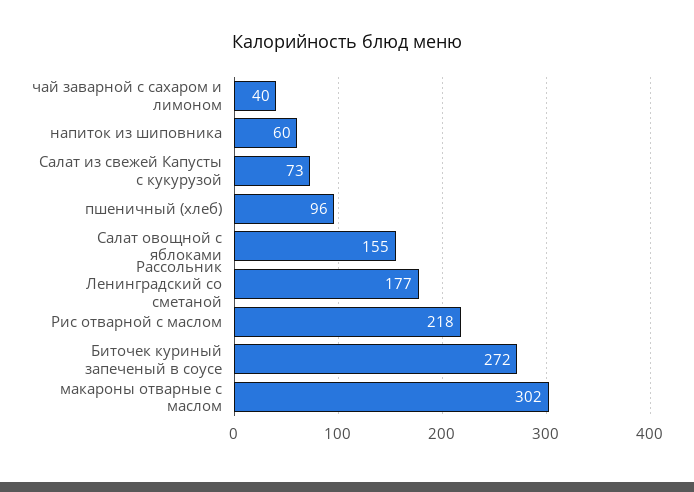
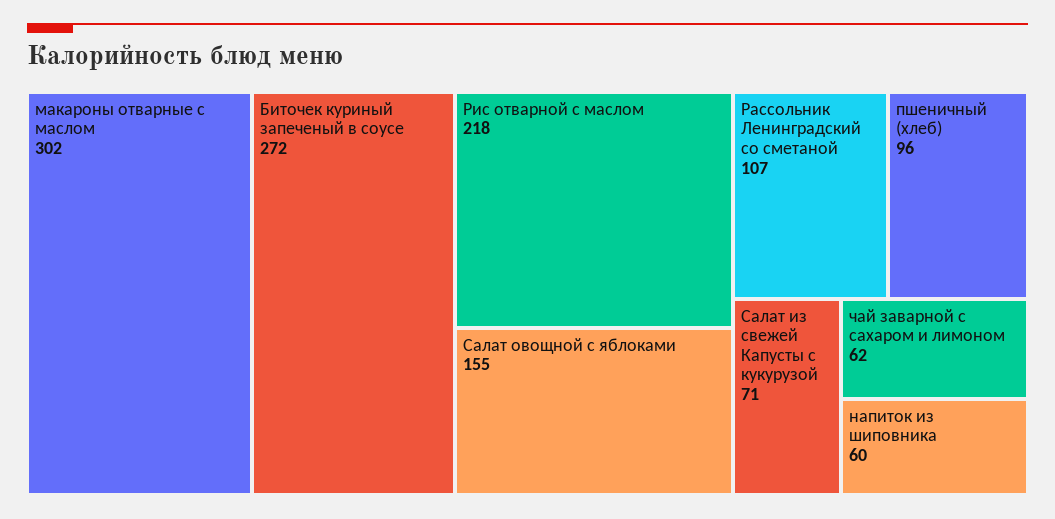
чай заварной с сахаром и лимоном: 40 -> 62
Салат из свежей Капусты с кукурузой: 73 -> 71
Рассольник Ленинградский со сметаной: 177 -> 107

